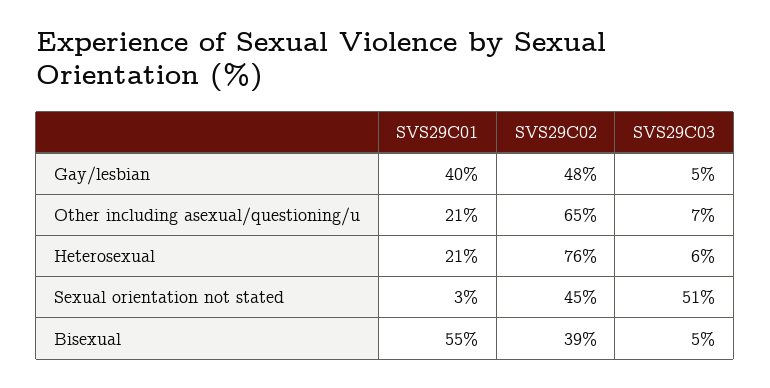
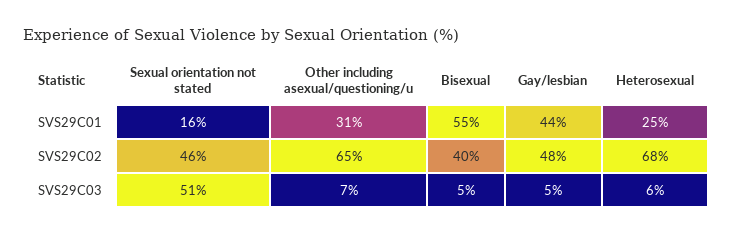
SVS29C01, Gay/lesbian: 40 -> 44
SVS29C01, Other including asexual/questioning/u: 21 -> 31
SVS29C01, Heterosexual: 21 -> 25
SVS29C02, Heterosexual: 76 -> 68
SVS29C01, Sexual orientation not stated: 3 -> 16
SVS29C02, Sexual orientation not stated: 45 -> 46
SVS29C02, Bisexual: 39 -> 40

